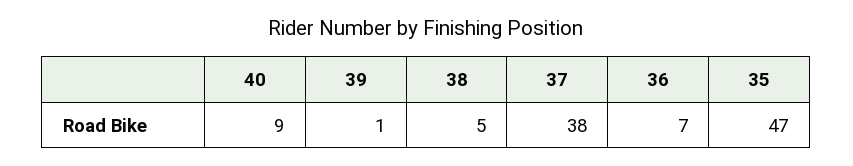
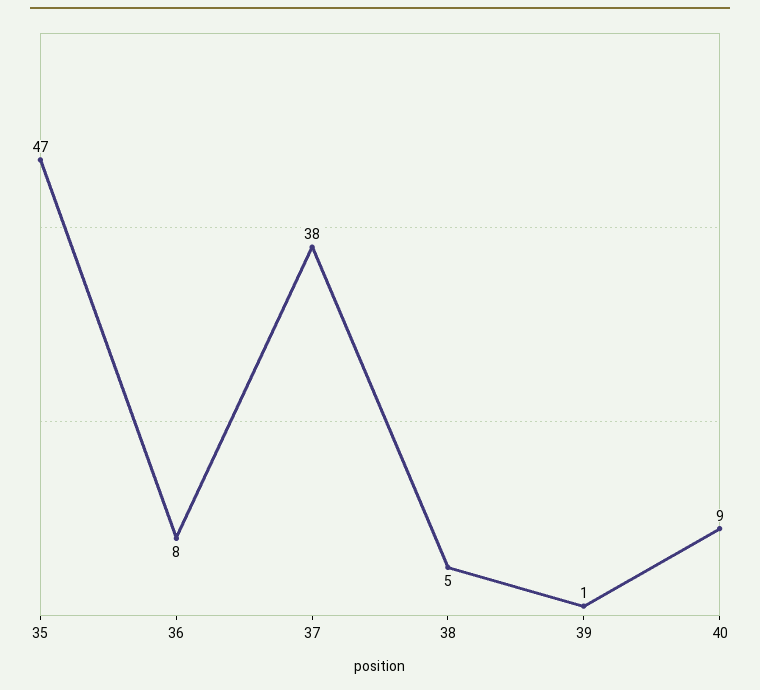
36: 7 -> 8

